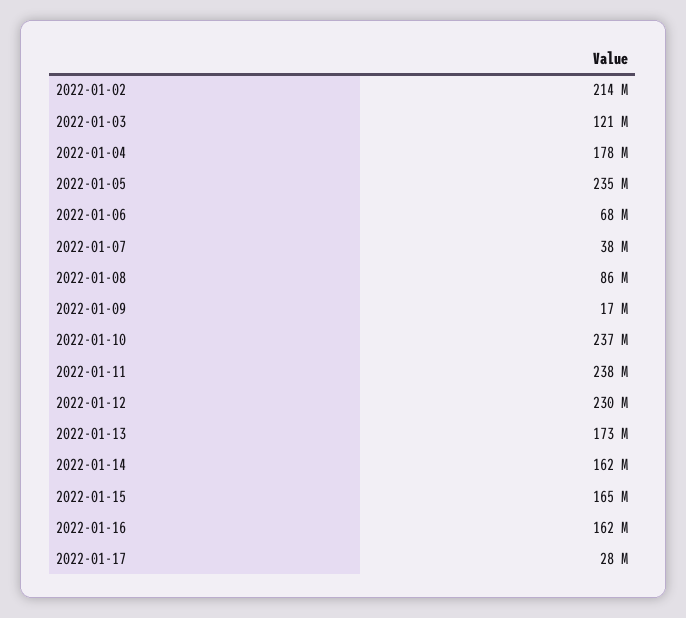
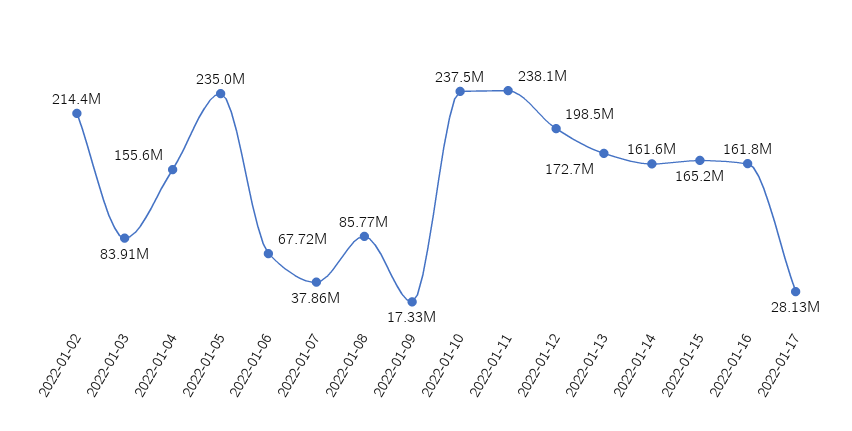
2022-01-03: 121000000 -> 83910000
2022-01-04: 178000000 -> 155600000
2022-01-12: 230000000 -> 198500000

